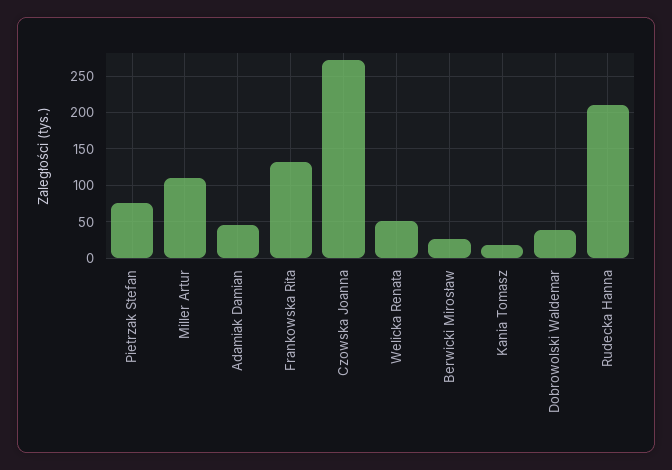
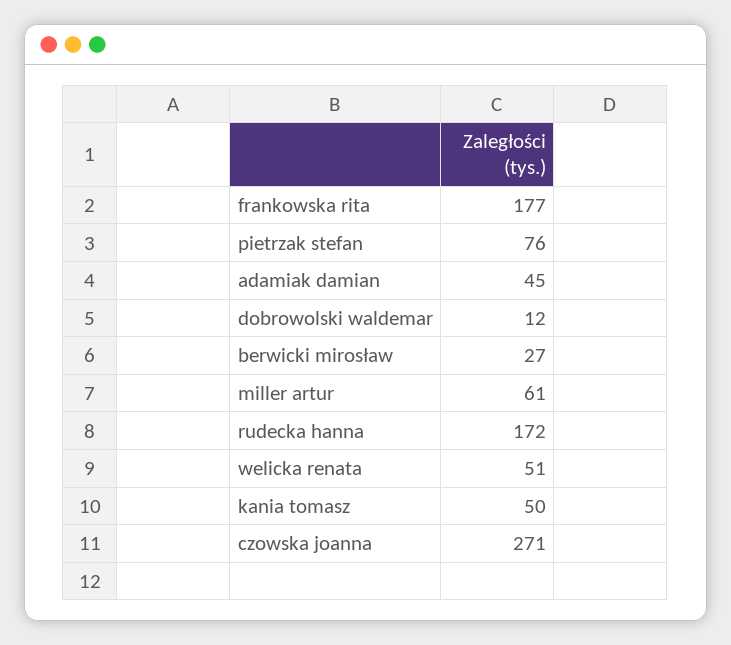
Miller Artur: 110 -> 61
Frankowska Rita: 130 -> 177
Kania Tomasz: 20 -> 50
Dobrowolski Waldemar: 40 -> 12
Rudecka Hanna: 210 -> 172

